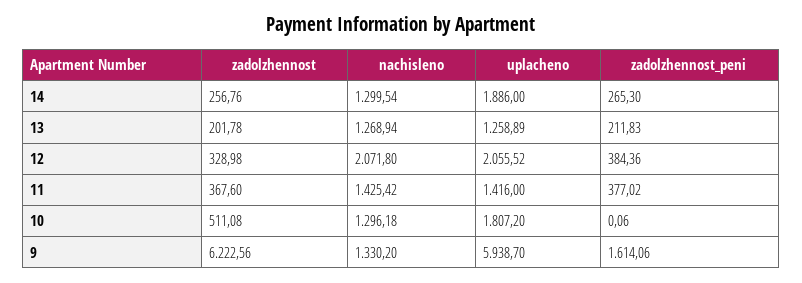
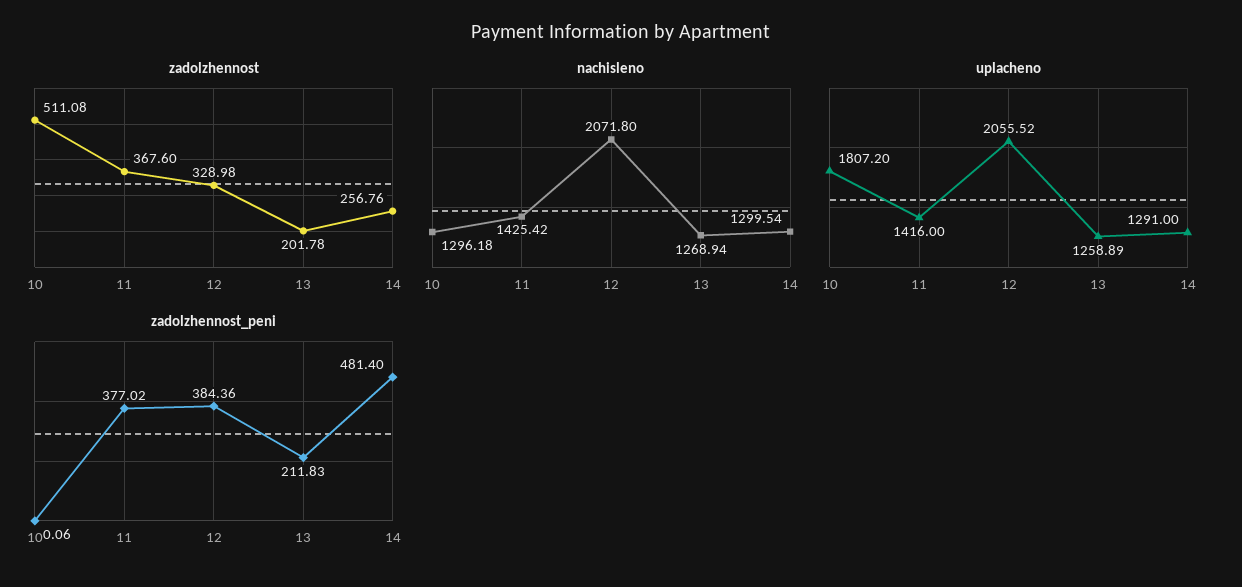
uplacheno, 14: 1886 -> 1291
zadolzhennost_peni, 14: 265.3 -> 481.4
zadolzhennost, 9: 6222.56 -> none
nachisleno, 9: 1330.2 -> none
uplacheno, 9: 5938.7 -> none
zadolzhennost_peni, 9: 1614.06 -> none

